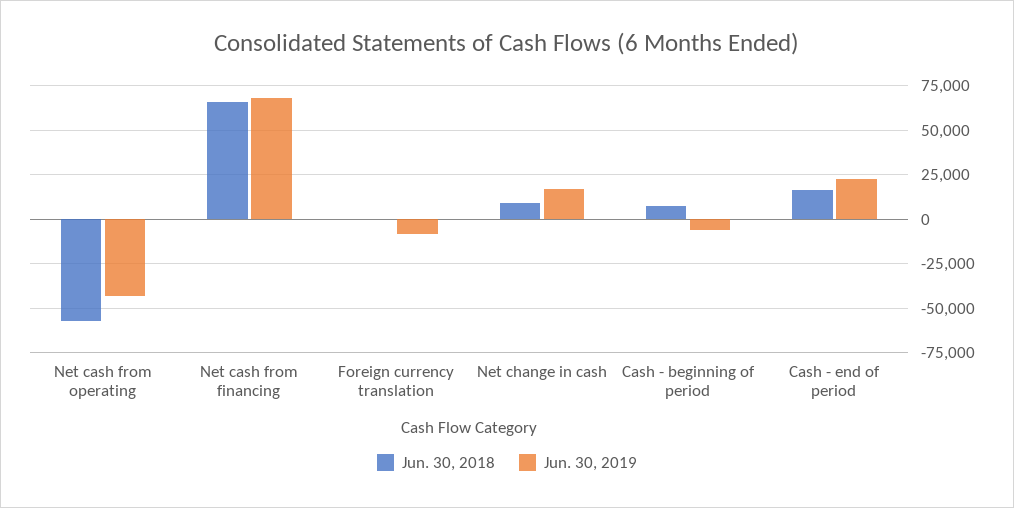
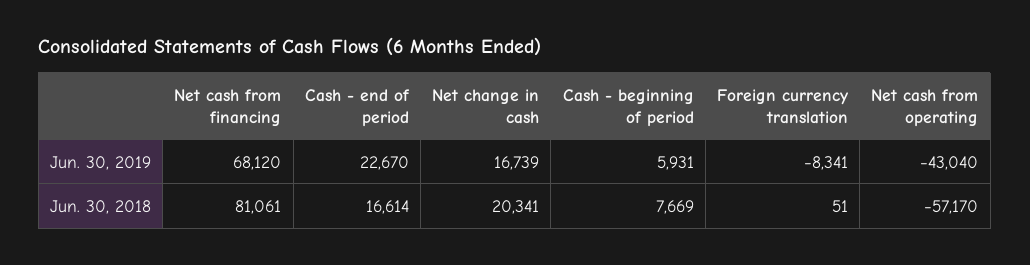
Jun. 30, 2018, Net cash from financing: 65000 -> 81061
Jun. 30, 2018, Net change in cash: 10000 -> 20341
Jun. 30, 2019, Cash - beginning of period: -5000 -> 5931

